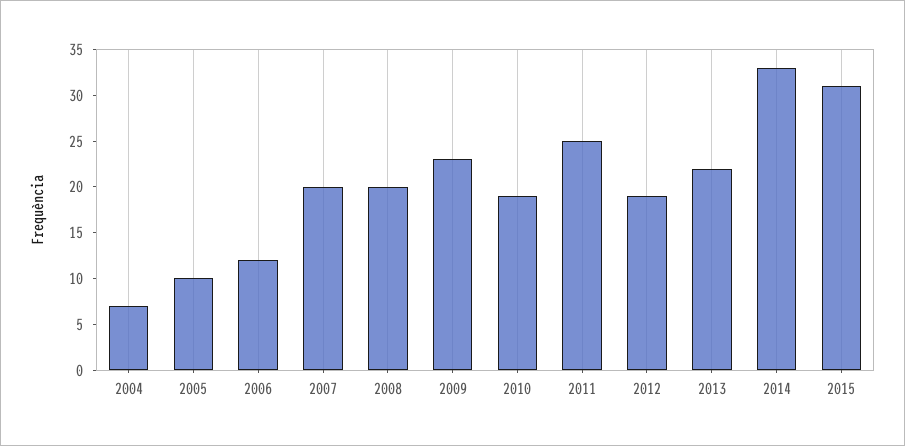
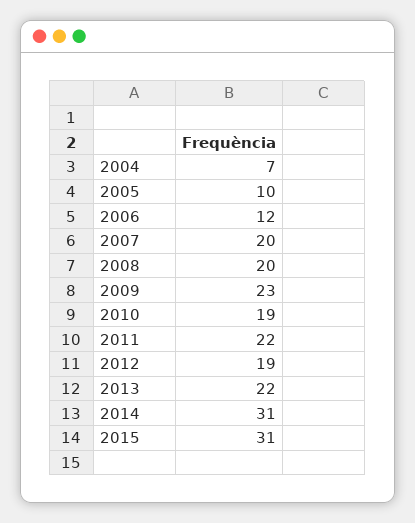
2011: 25 -> 22
2014: 33 -> 31

